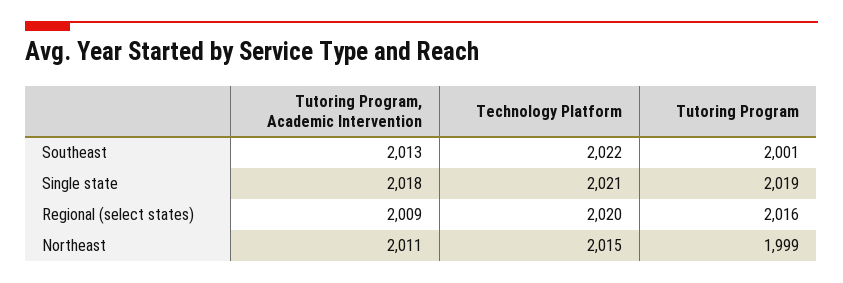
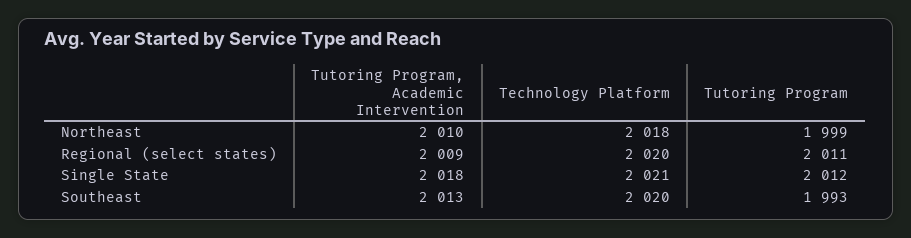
Technology Platform, Southeast: 2022 -> 2020
Tutoring Program, Southeast: 2001 -> 1993
Tutoring Program, Single state: 2019 -> 2012
Tutoring Program, Regional (select states): 2016 -> 2011
Tutoring Program, Academic Intervention, Northeast: 2011 -> 2010
Technology Platform, Northeast: 2015 -> 2018

